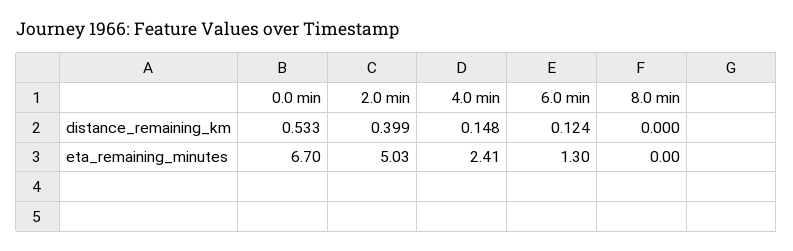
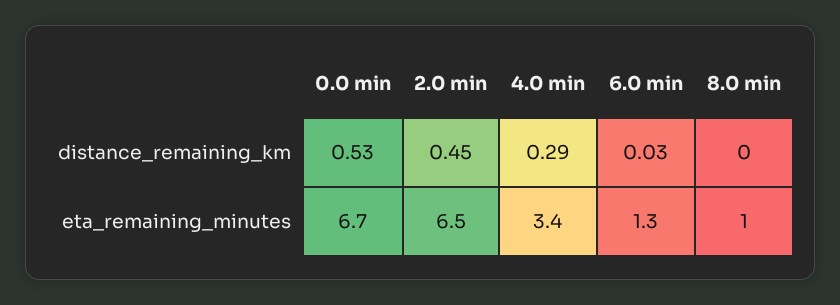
2.0 min, distance_remaining_km: 0.399 -> 0.45
4.0 min, distance_remaining_km: 0.148 -> 0.29
6.0 min, distance_remaining_km: 0.124 -> 0.03
2.0 min, eta_remaining_minutes: 5.03 -> 6.5
4.0 min, eta_remaining_minutes: 2.41 -> 3.4
8.0 min, eta_remaining_minutes: 0 -> 1

